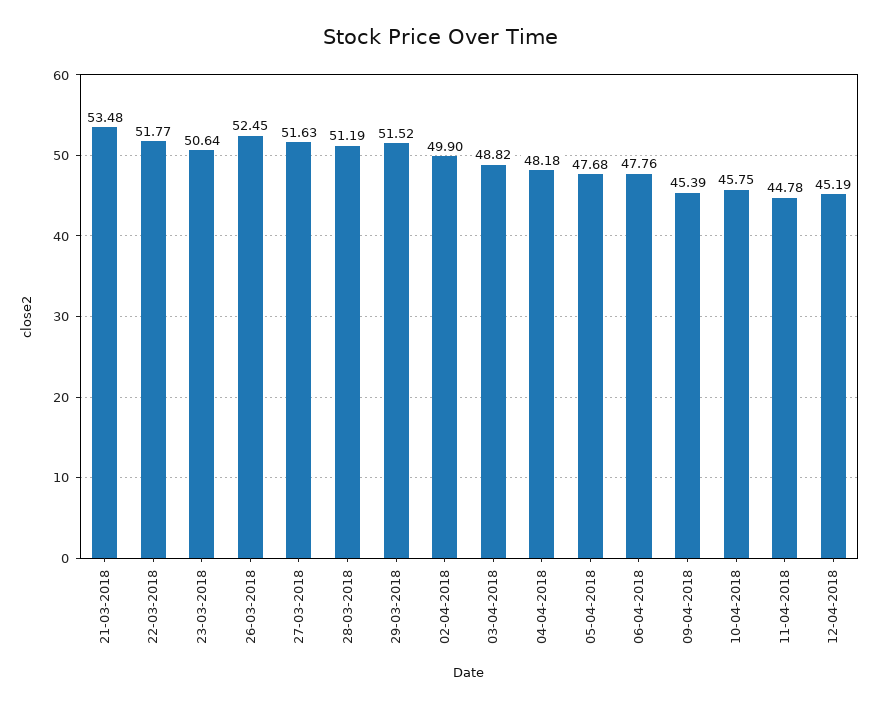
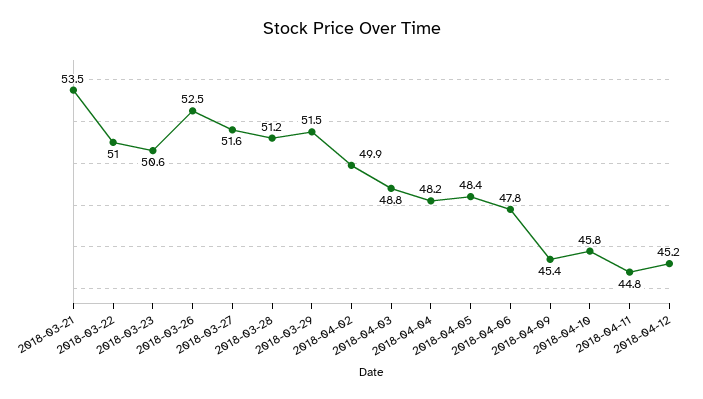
22-03-2018: 51.77 -> 51
05-04-2018: 47.68 -> 48.4

